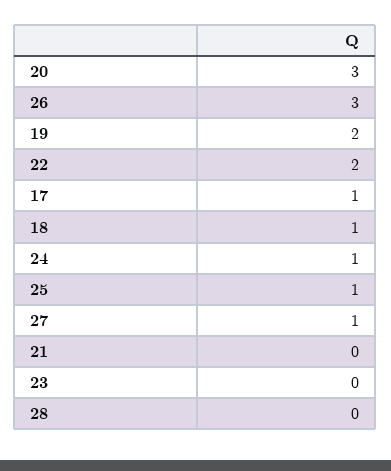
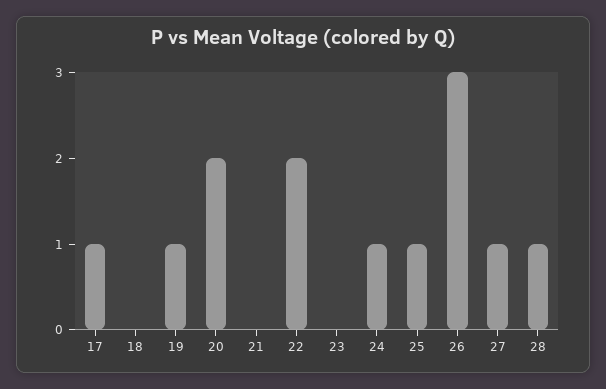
20: 3 -> 2
19: 2 -> 1
18: 1 -> 0
28: 0 -> 1

